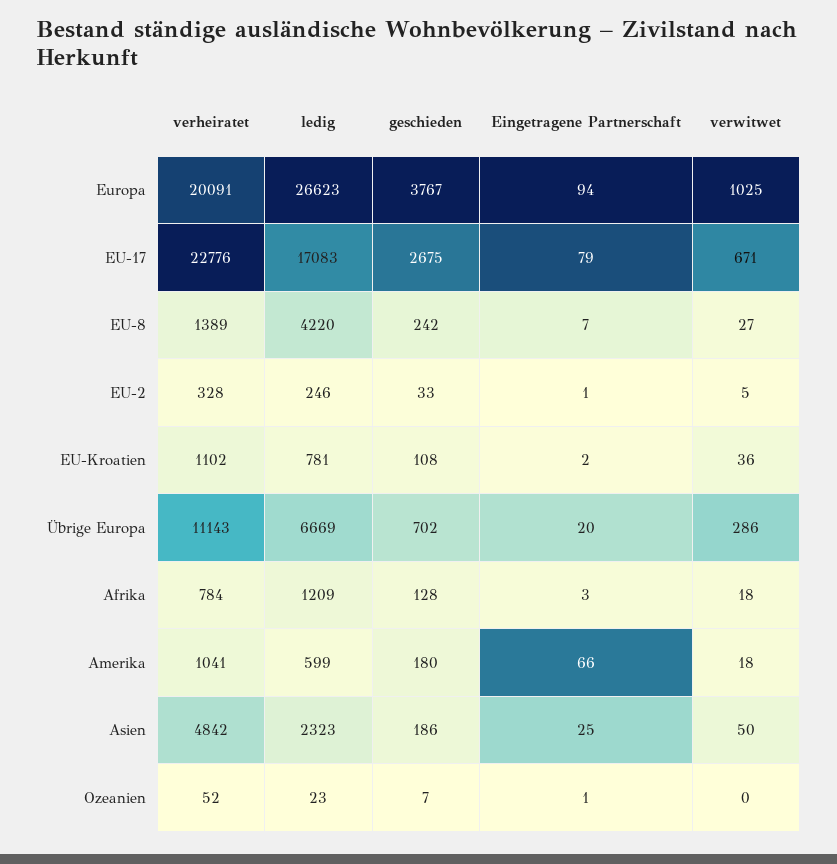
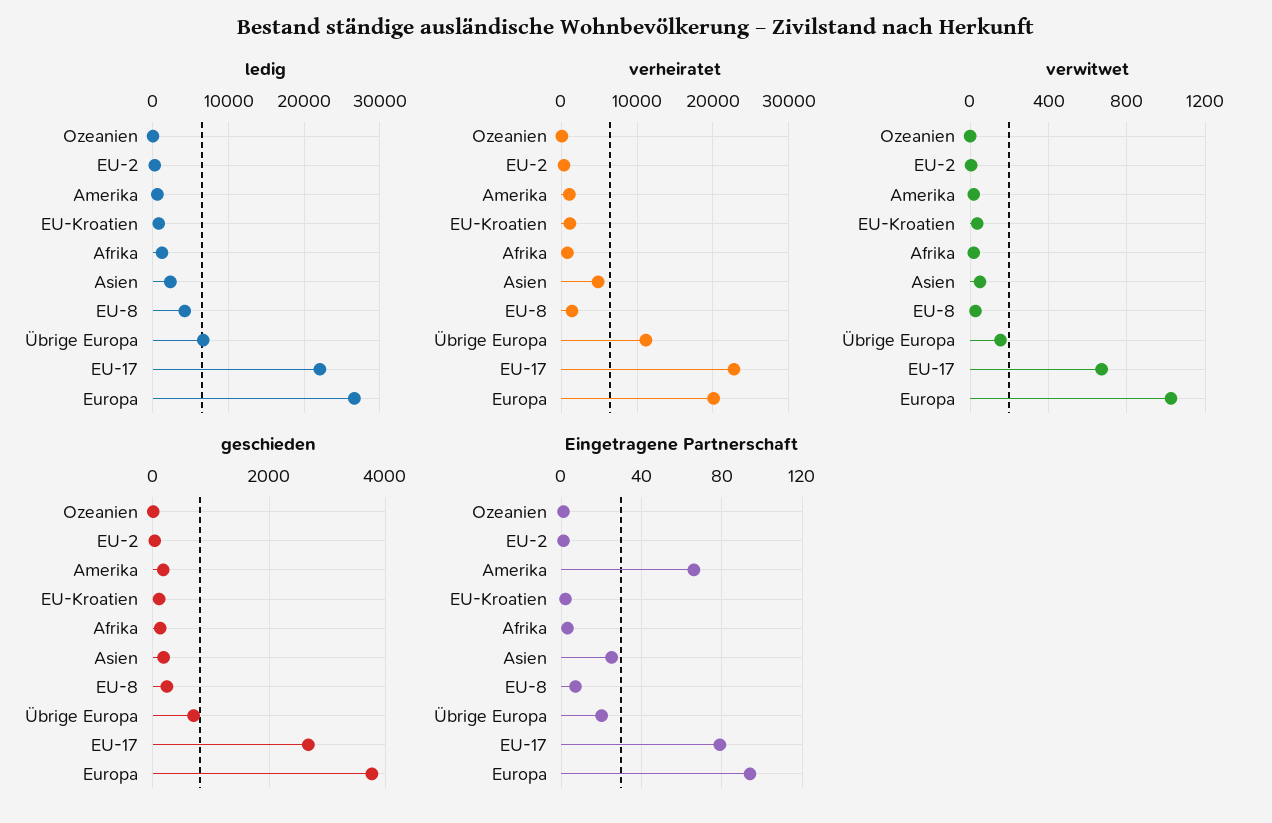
ledig, EU-17: 17083 -> 22000
verwitwet, Übrige Europa: 286 -> 150

